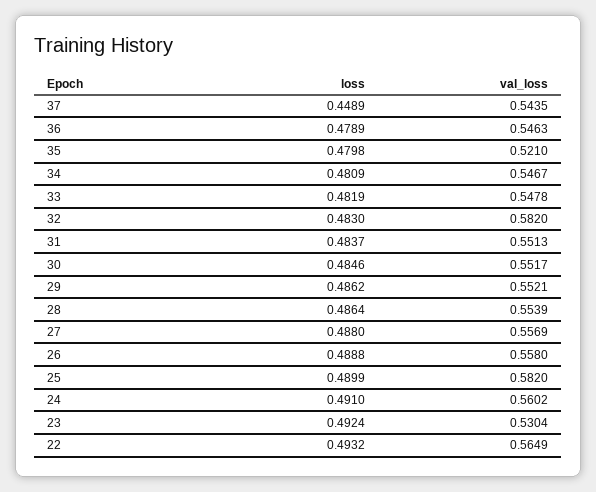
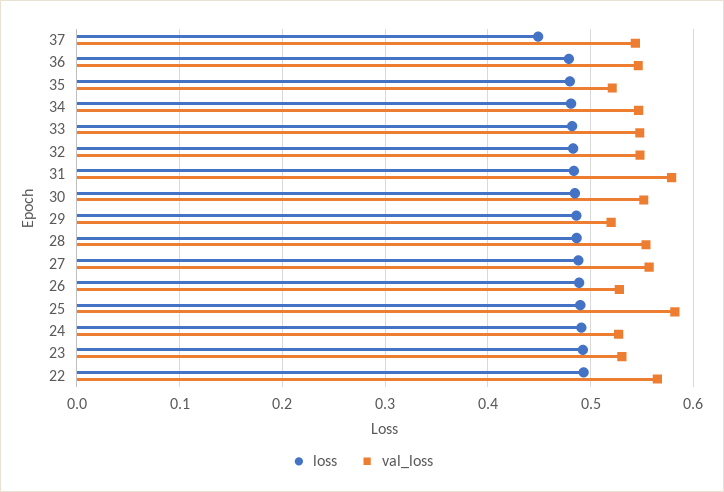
val_loss, 32: 0.582 -> 0.55
val_loss, 31: 0.5513 -> 0.58
val_loss, 29: 0.5521 -> 0.52
val_loss, 26: 0.558 -> 0.53
val_loss, 24: 0.5602 -> 0.53

